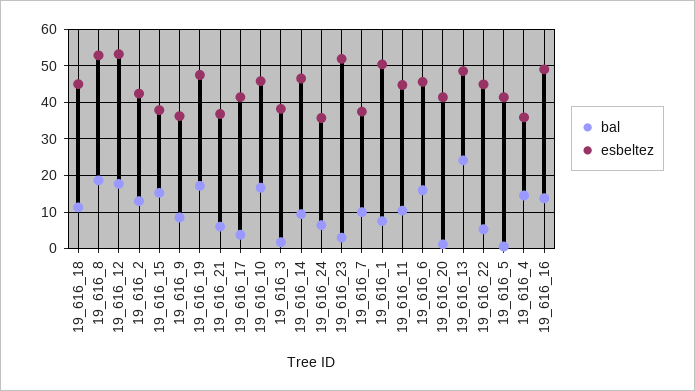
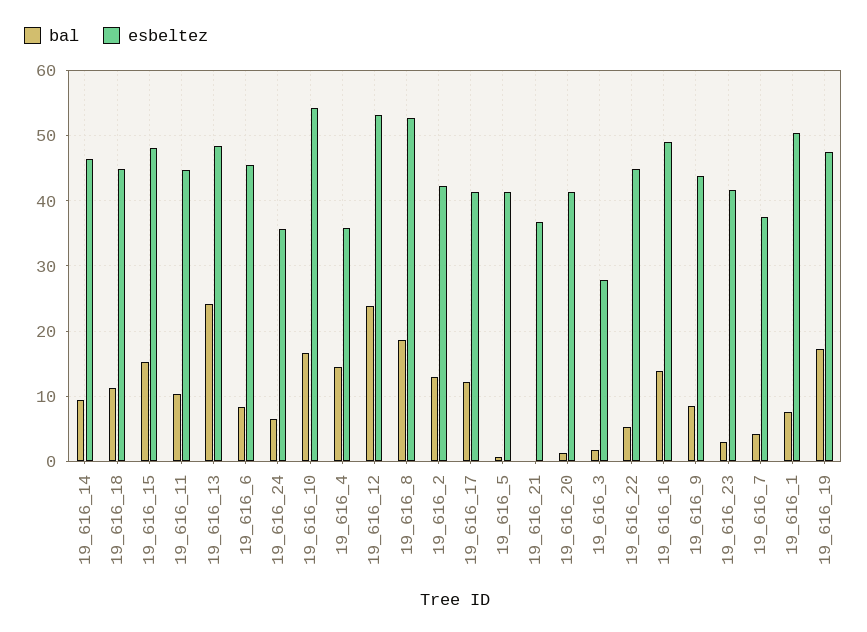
bal, 19_616_12: 18 -> 24
esbeltez, 19_616_15: 38 -> 48
esbeltez, 19_616_9: 36 -> 44
bal, 19_616_21: 6 -> 0
bal, 19_616_17: 4 -> 12
esbeltez, 19_616_10: 46 -> 54
esbeltez, 19_616_3: 38 -> 28
esbeltez, 19_616_23: 52 -> 42
bal, 19_616_7: 10 -> 4
bal, 19_616_6: 16 -> 8

